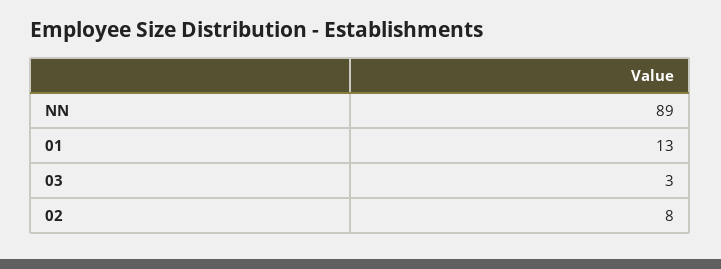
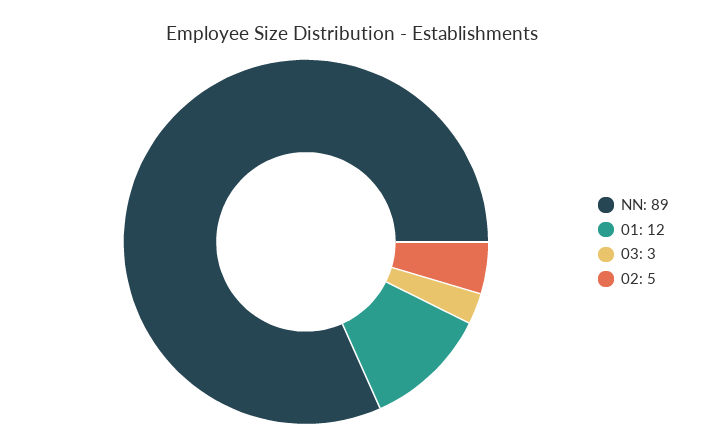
01: 13 -> 12
02: 8 -> 5

